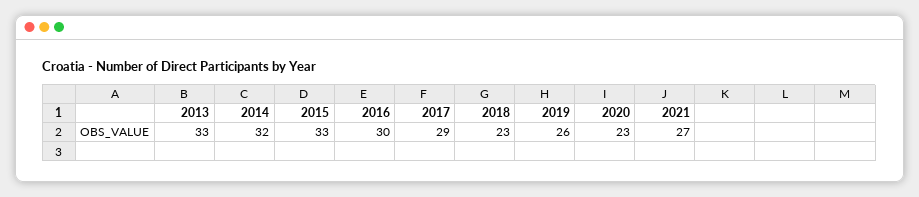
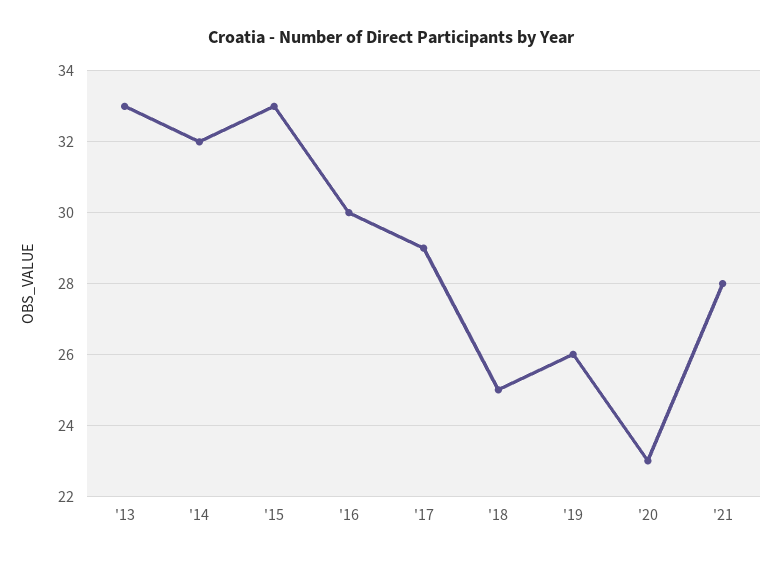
2018: 23 -> 25
2021: 27 -> 28

